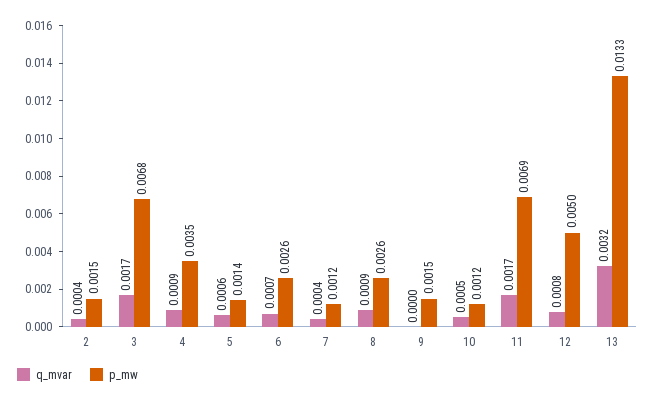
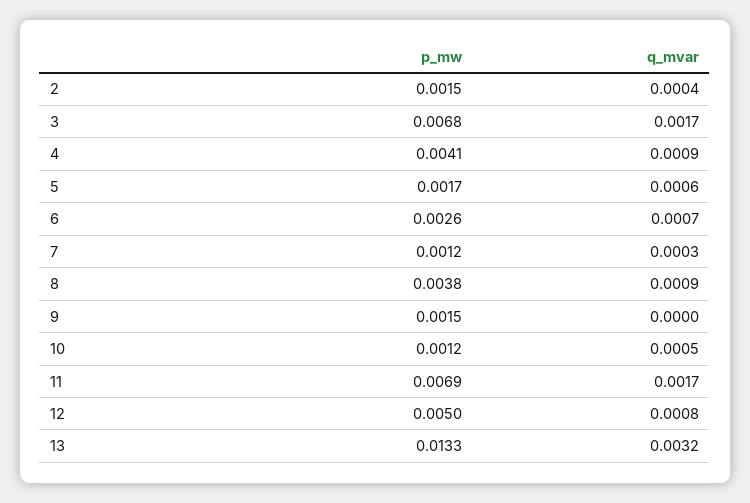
p_mw, 4: 0.0035 -> 0.0041
p_mw, 5: 0.0014 -> 0.0017
q_mvar, 7: 0.0004 -> 0.0003
p_mw, 8: 0.0026 -> 0.0038

